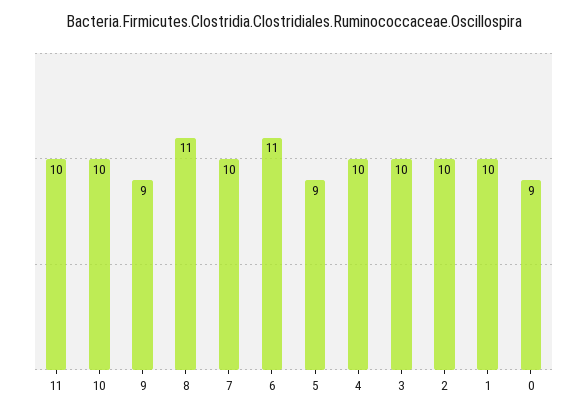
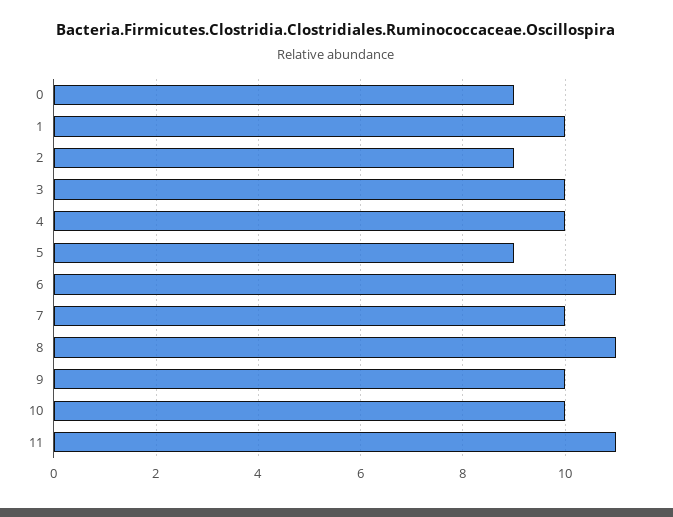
11: 10 -> 11
9: 9 -> 10
2: 10 -> 9

